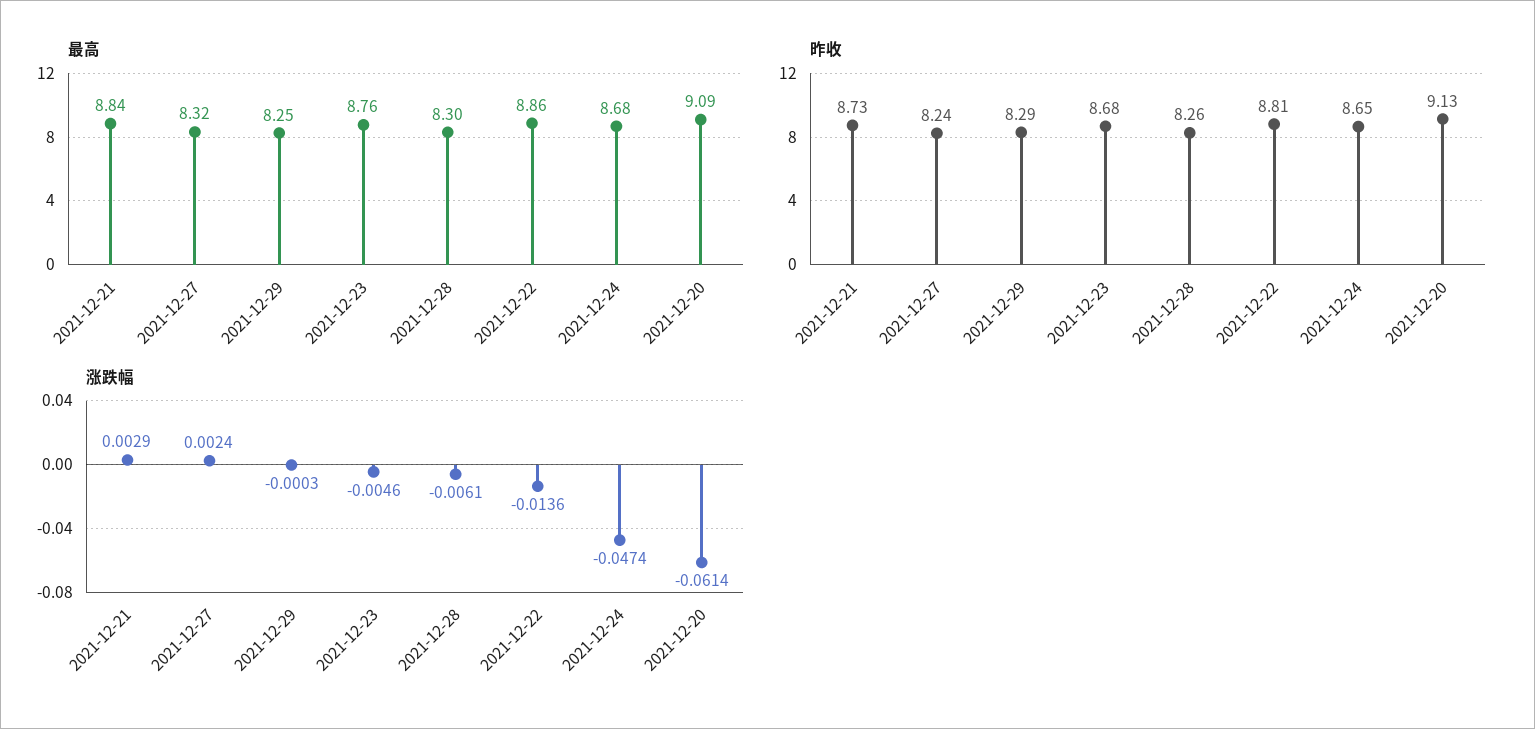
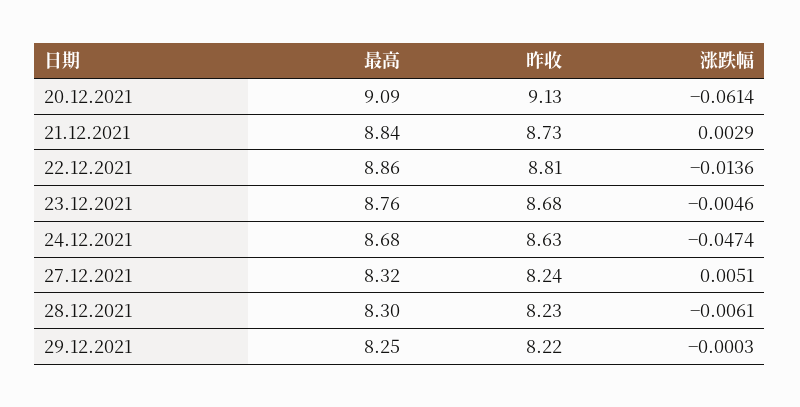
昨收, 2021-12-29: 8.29 -> 8.22
昨收, 2021-12-28: 8.26 -> 8.23
昨收, 2021-12-24: 8.65 -> 8.63
涨跌幅, 2021-12-27: 0.0024 -> 0.0051

